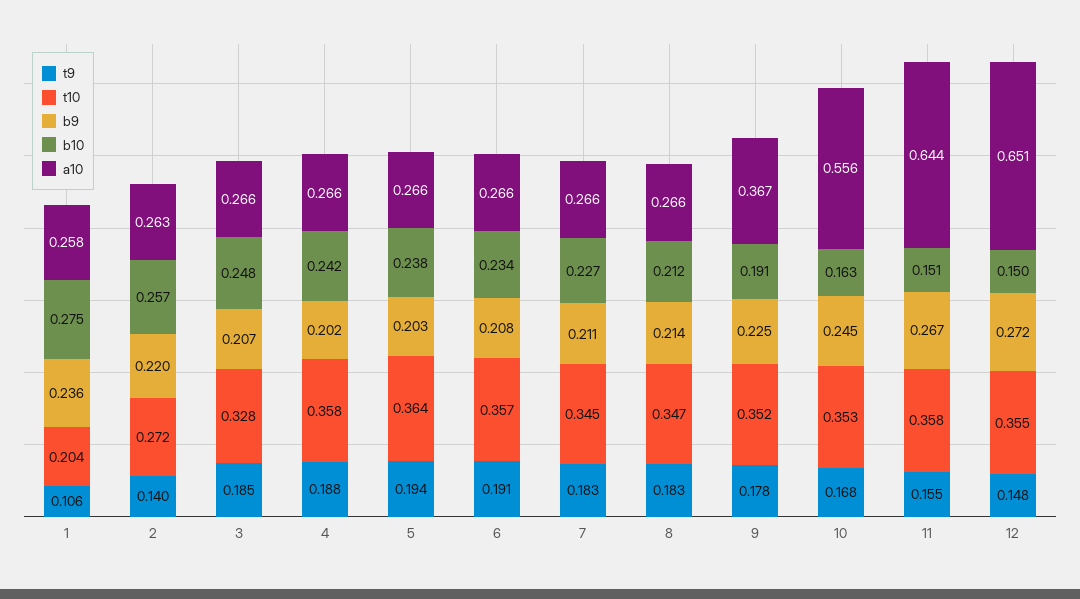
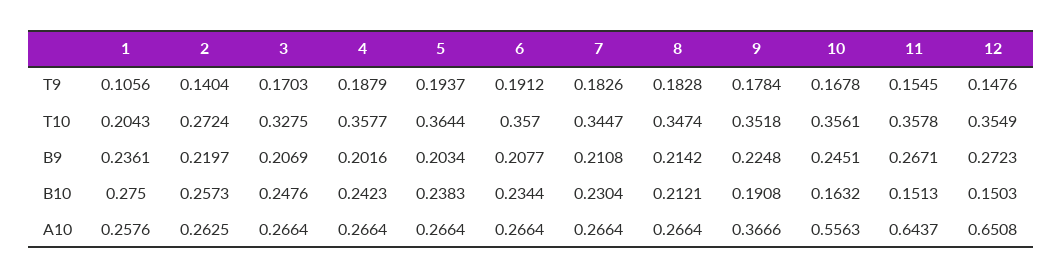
t9, 3: 0.185 -> 0.1703
b10, 7: 0.227 -> 0.2304
t10, 10: 0.353 -> 0.3561

